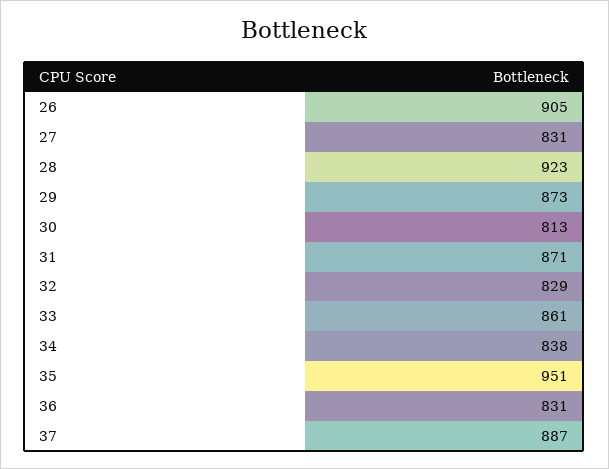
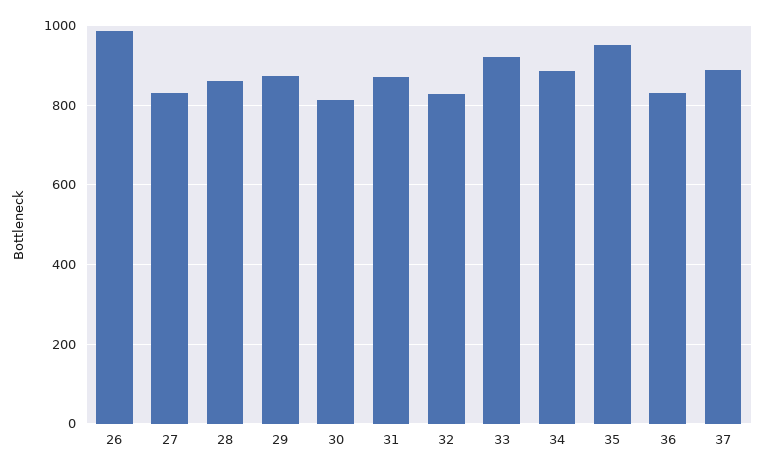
26: 905 -> 980
28: 923 -> 860
33: 861 -> 920
34: 838 -> 880

